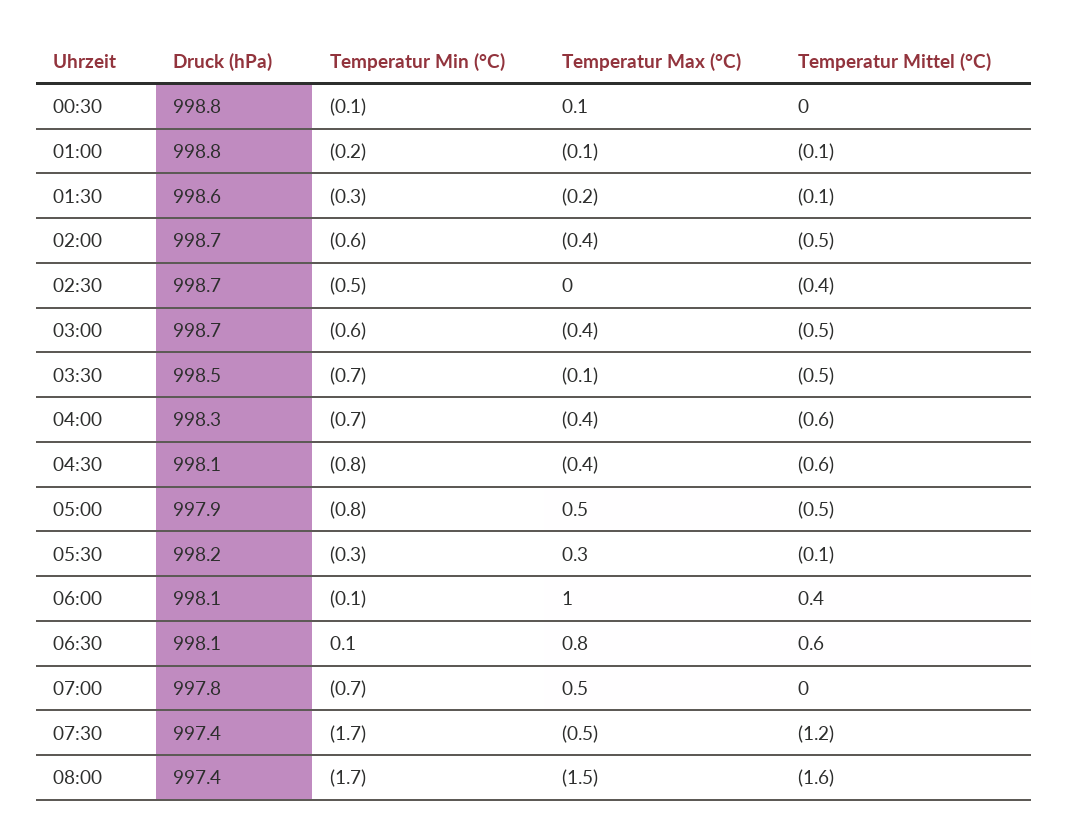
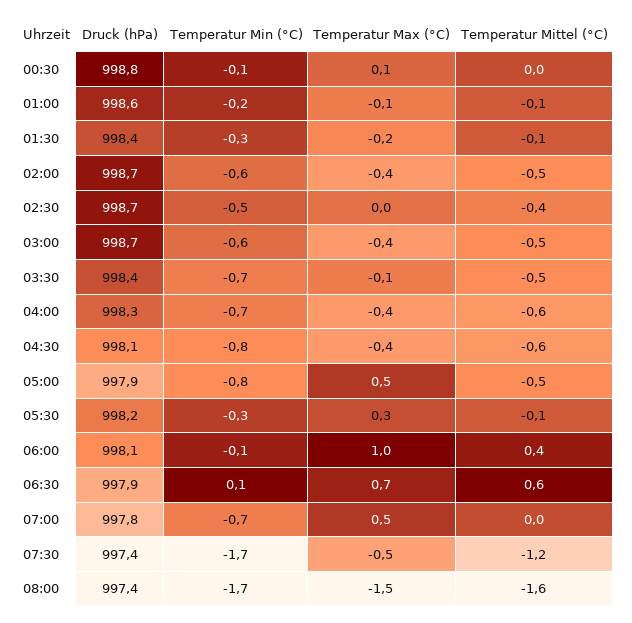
Druck (hPa), 01:00: 998.8 -> 998.6
Druck (hPa), 01:30: 998.6 -> 998.4
Druck (hPa), 03:30: 998.5 -> 998.4
Druck (hPa), 06:30: 998.1 -> 997.9
Temperatur Max (°C), 06:30: 0.8 -> 0.7

